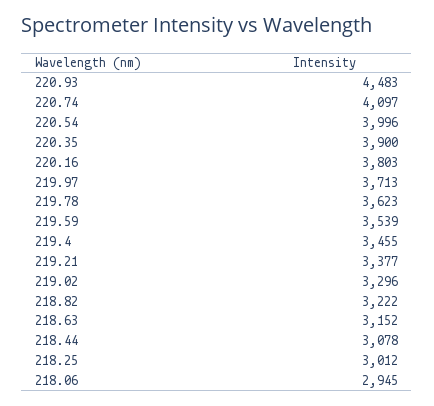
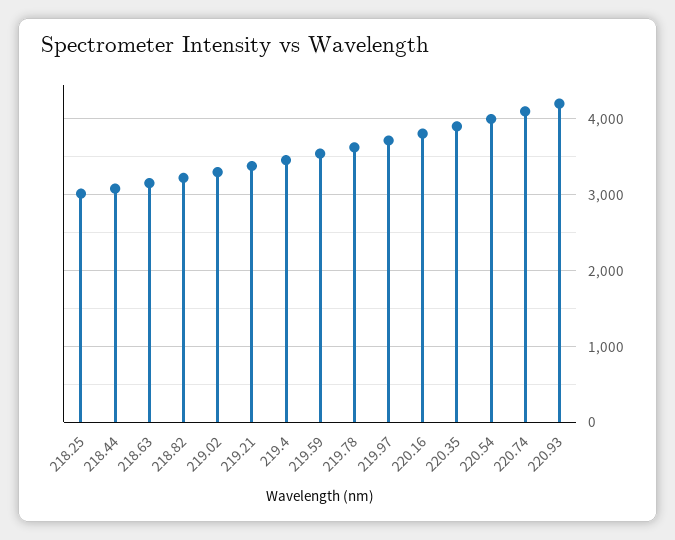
220.93: 4483 -> 4200
218.06: 2945 -> none

